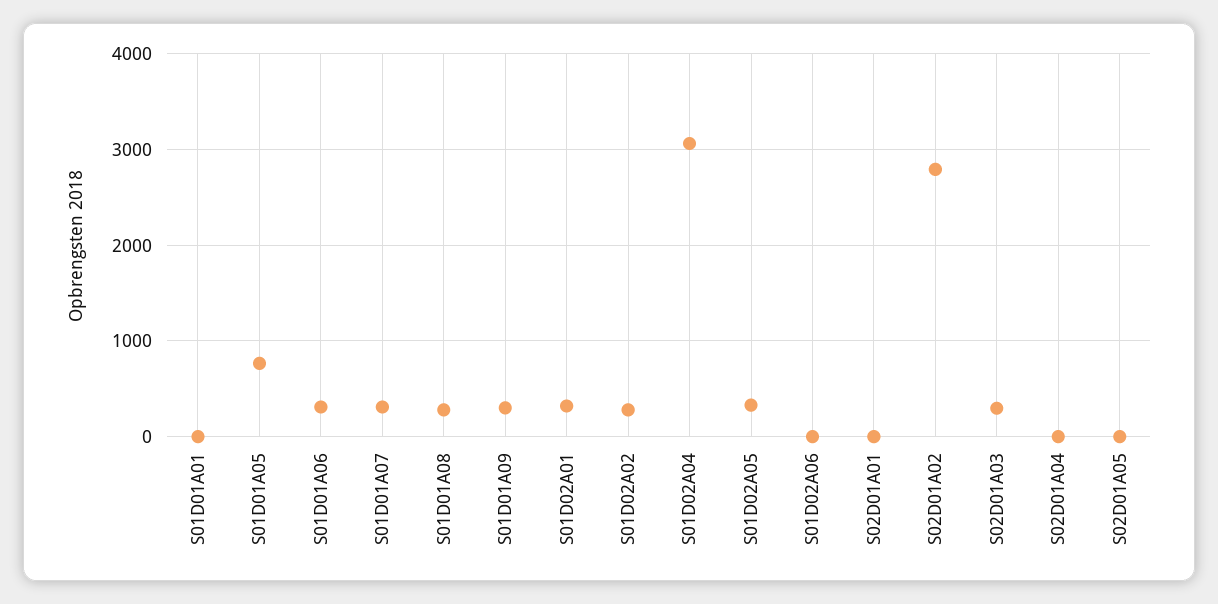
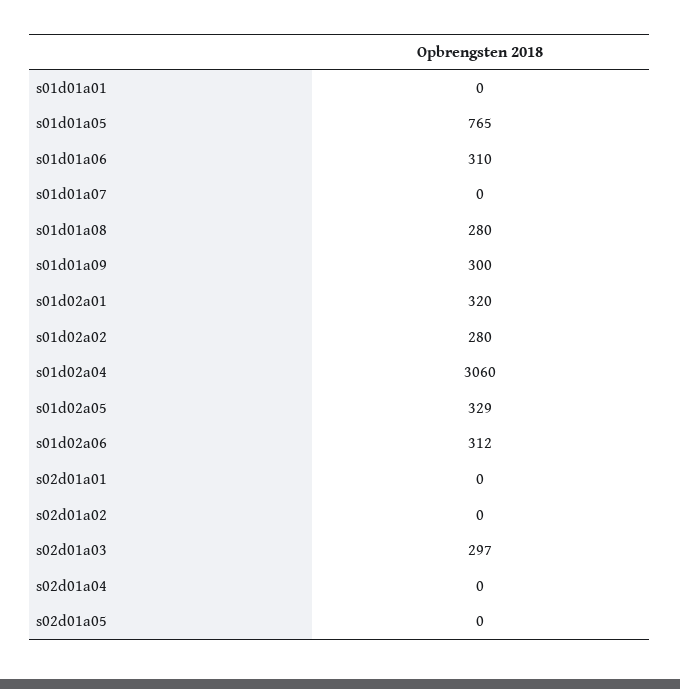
S01D01A07: 300 -> 0
S01D02A06: 0 -> 312
S02D01A02: 2800 -> 0

